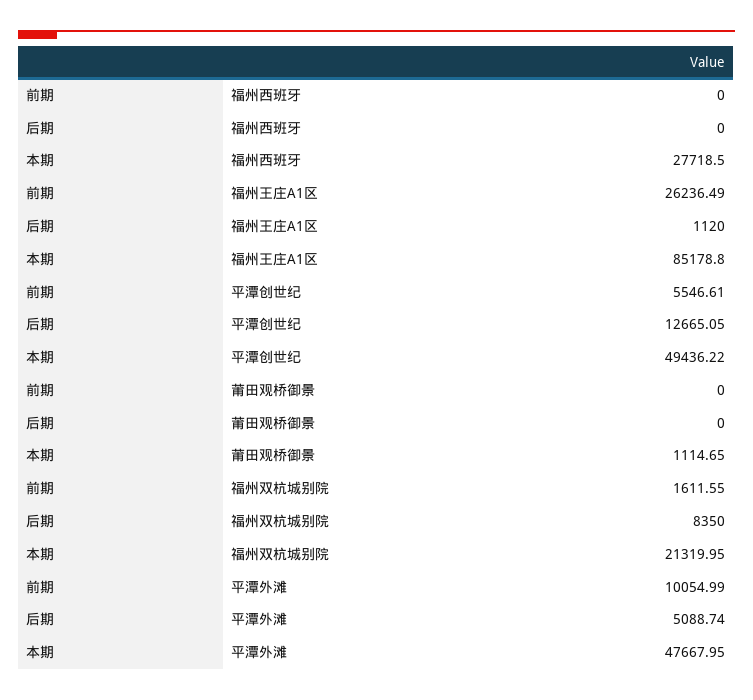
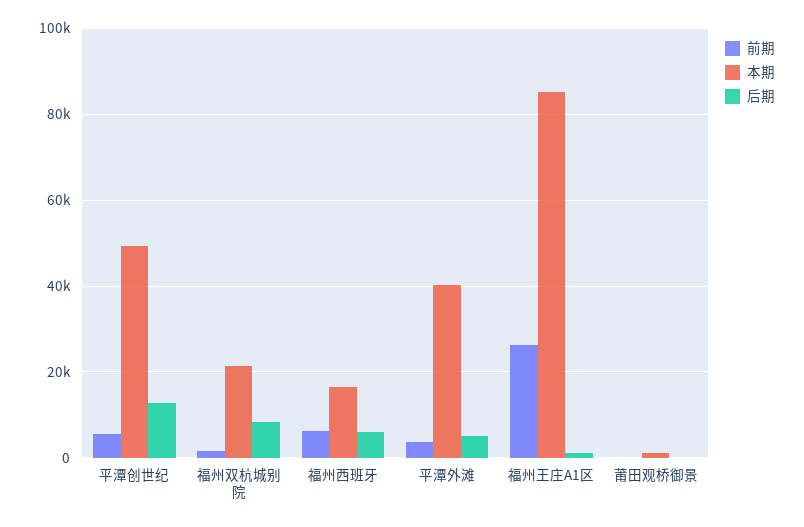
前期, 福州西班牙: 0 -> 6000
后期, 福州西班牙: 0 -> 6000
本期, 福州西班牙: 27718.5 -> 16000
前期, 平潭外滩: 10054.99 -> 4000
本期, 平潭外滩: 47667.95 -> 40000

